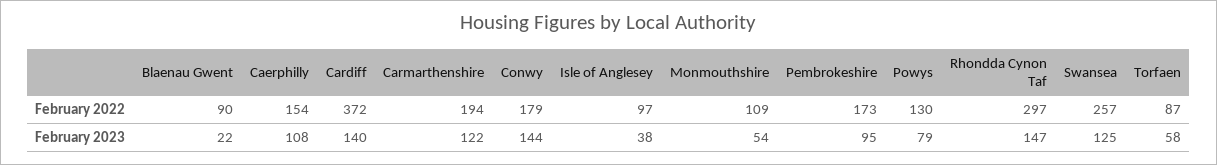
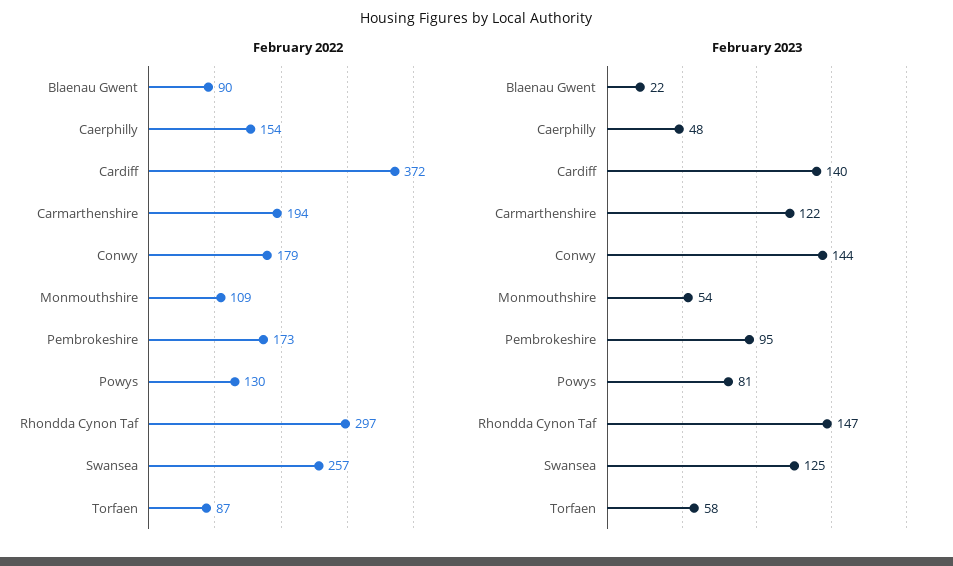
February 2022, Isle of Anglesey: 97 -> none
February 2023, Caerphilly: 108 -> 48
February 2023, Isle of Anglesey: 38 -> none
February 2023, Powys: 79 -> 81

